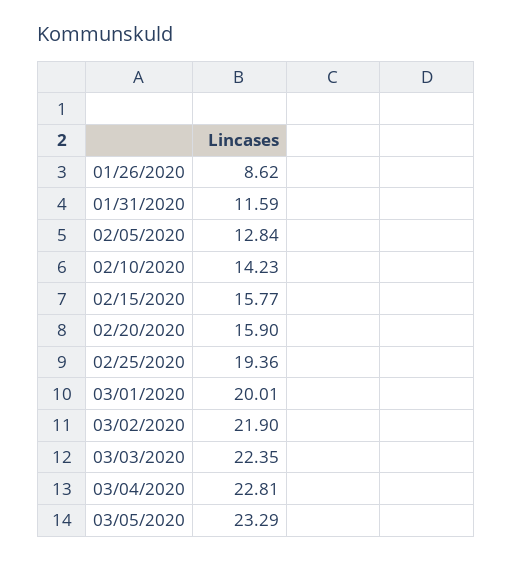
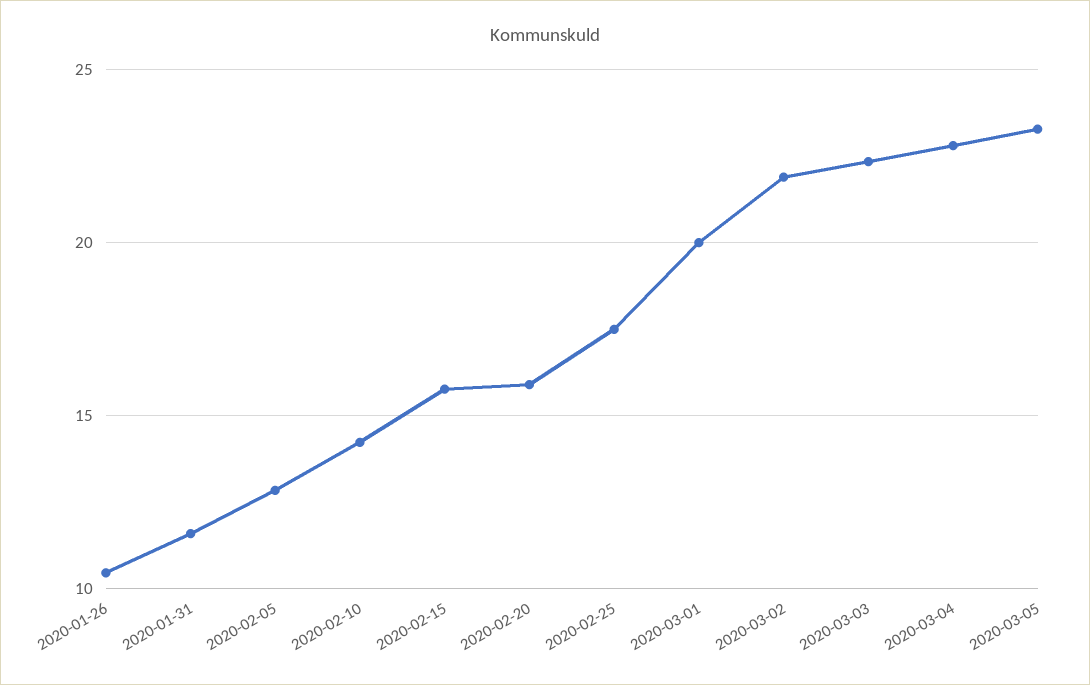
01/26/2020: 8.62 -> 10.5
02/25/2020: 19.36 -> 17.5

